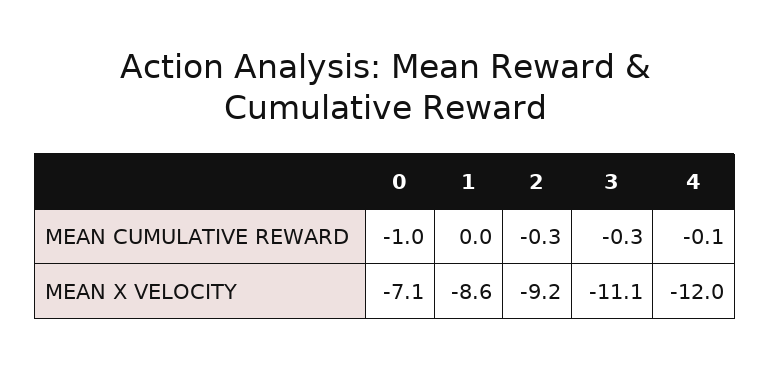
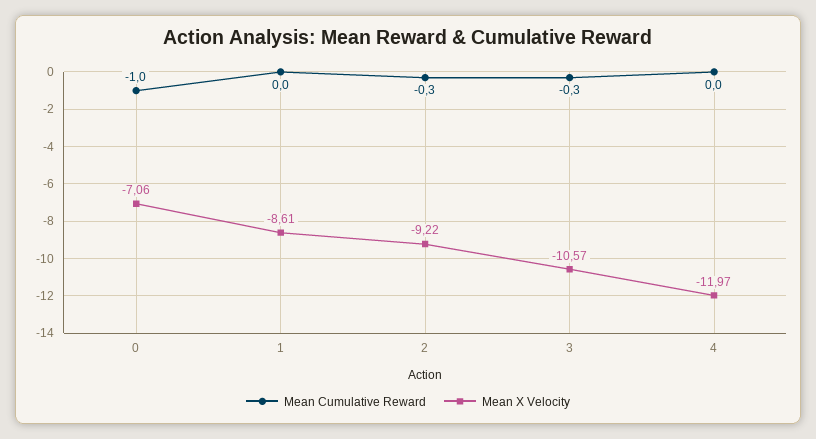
MEAN CUMULATIVE REWARD, 4: -0.1 -> 0
MEAN X VELOCITY, 3: -11.1 -> -10.57

